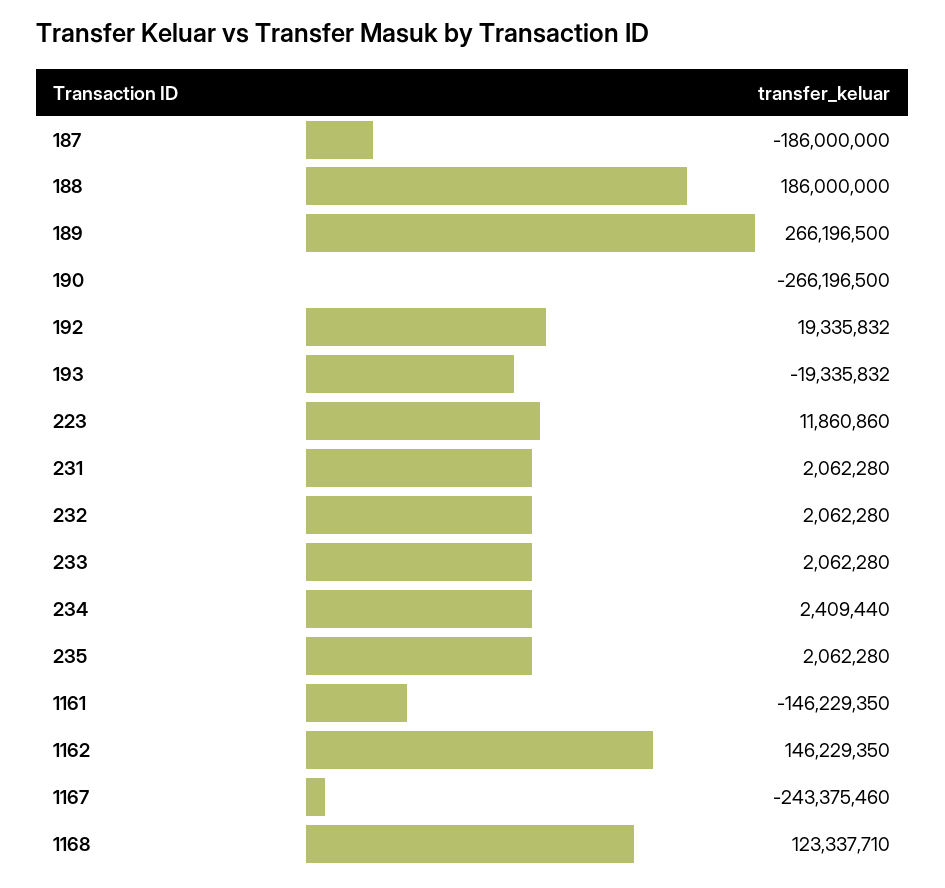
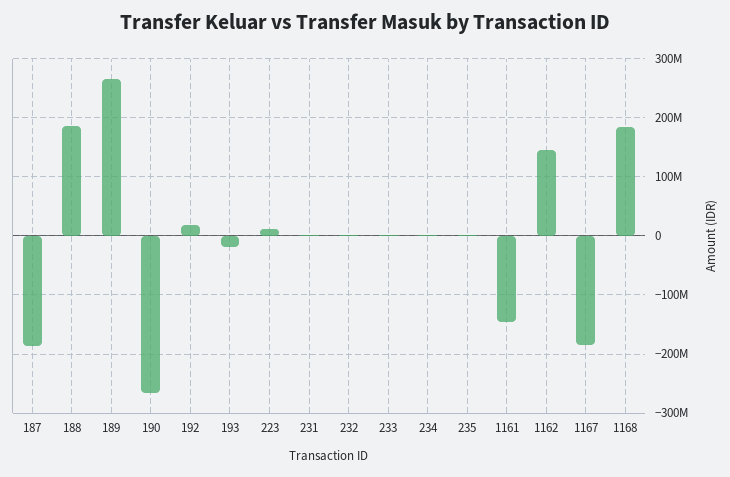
1167: -243375460 -> -180000000
1168: 123337710 -> 180000000

